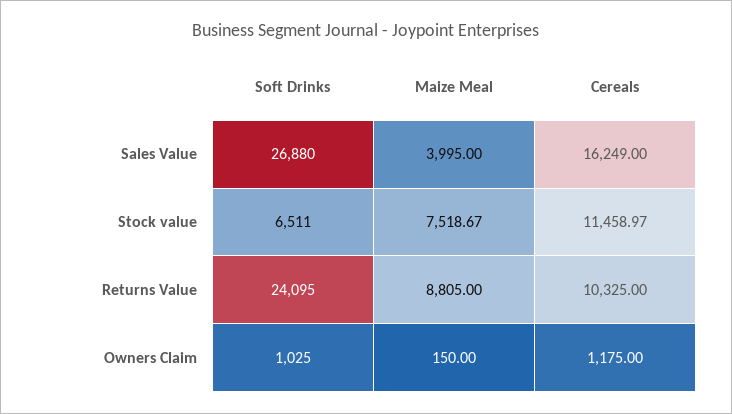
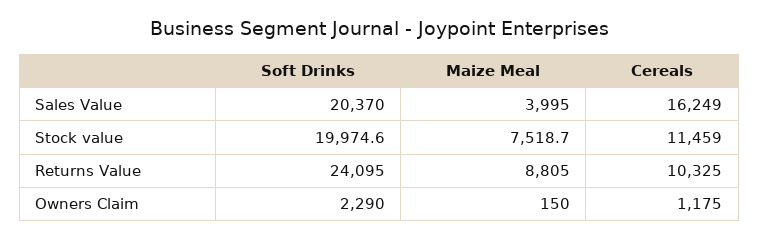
Soft Drinks, Sales Value: 26880 -> 20370
Soft Drinks, Stock value: 6511 -> 19974.6
Soft Drinks, Owners Claim: 1025 -> 2290

